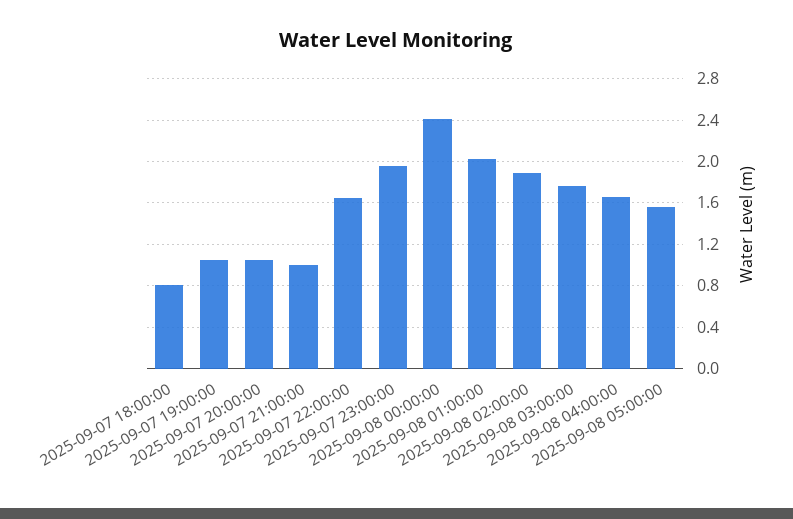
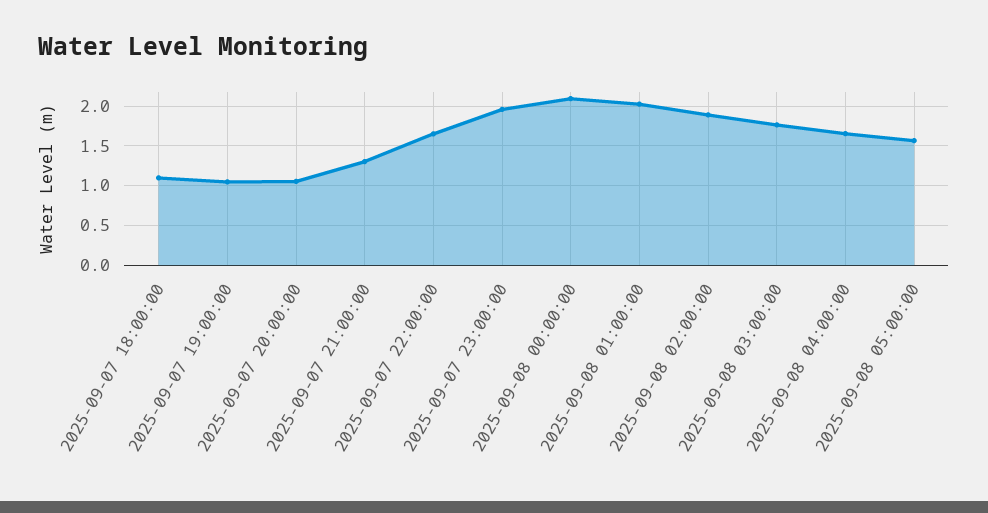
2025-09-07 18:00:00: 0.8 -> 1.1
2025-09-07 21:00:00: 1 -> 1.3
2025-09-08 00:00:00: 2.4 -> 2.1

